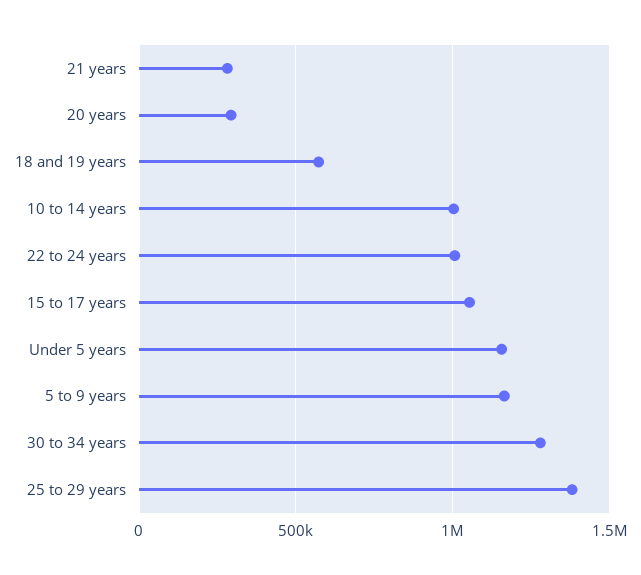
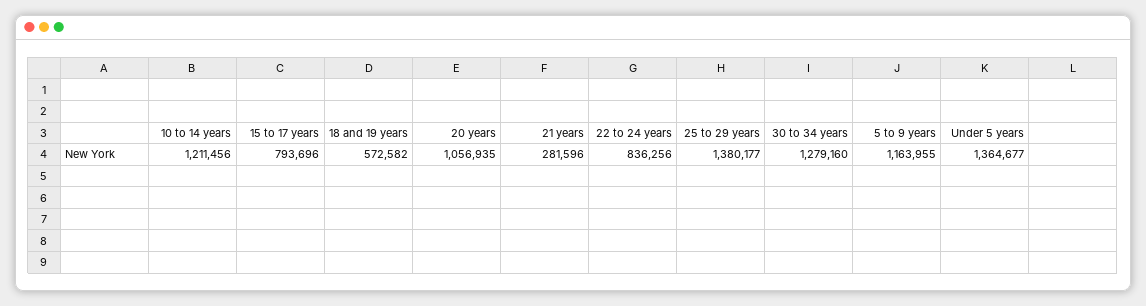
20 years: 300000 -> 1056935
10 to 14 years: 1000000 -> 1211456
22 to 24 years: 1000000 -> 836256
15 to 17 years: 1050000 -> 793696
Under 5 years: 1150000 -> 1364677

